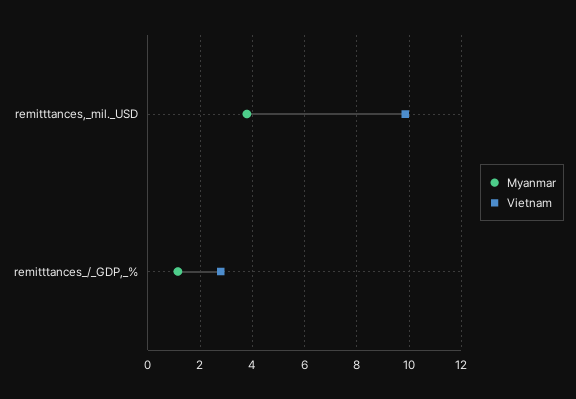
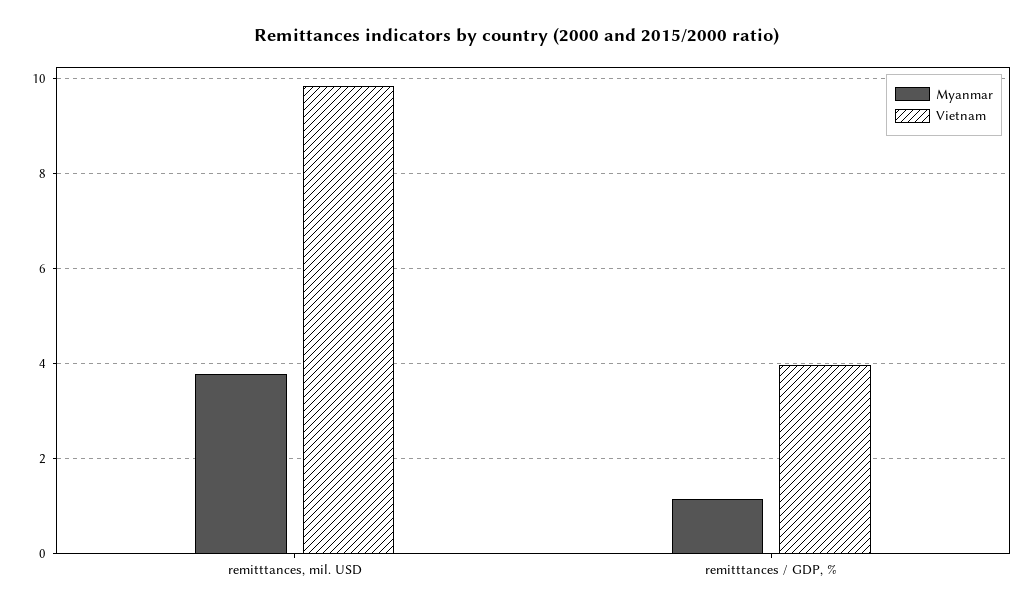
Vietnam, remitttances_/_GDP,_%: 2.75 -> 4

